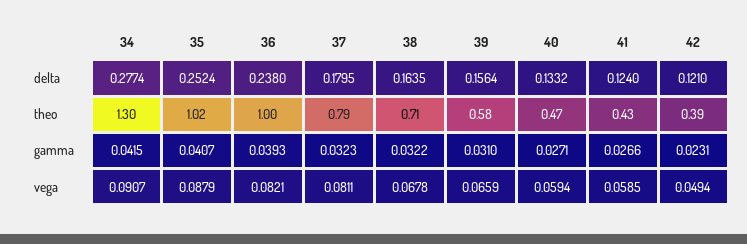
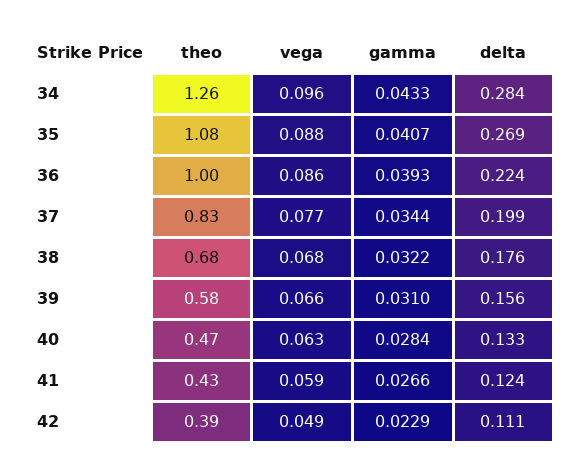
34, delta: 0.2774 -> 0.284
35, delta: 0.2524 -> 0.269
36, delta: 0.238 -> 0.224
37, delta: 0.1795 -> 0.199
38, delta: 0.1635 -> 0.176
42, delta: 0.121 -> 0.111
34, theo: 1.3 -> 1.26
35, theo: 1.02 -> 1.08
37, theo: 0.79 -> 0.83
38, theo: 0.71 -> 0.68
34, gamma: 0.0415 -> 0.0433
37, gamma: 0.0323 -> 0.0344
40, gamma: 0.0271 -> 0.0284
42, gamma: 0.0231 -> 0.0229
34, vega: 0.0907 -> 0.096
36, vega: 0.0821 -> 0.086
37, vega: 0.0811 -> 0.077
40, vega: 0.0594 -> 0.063

